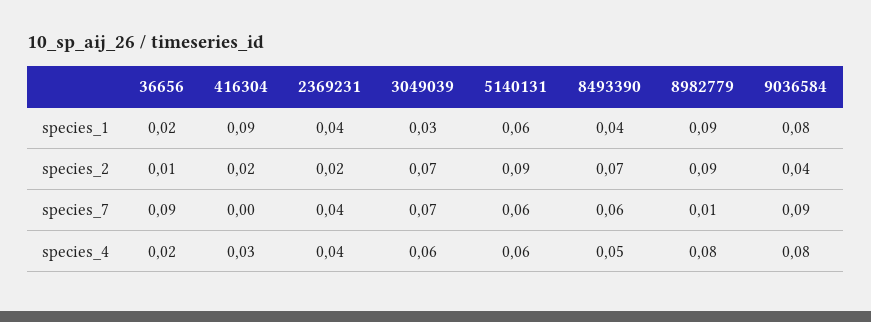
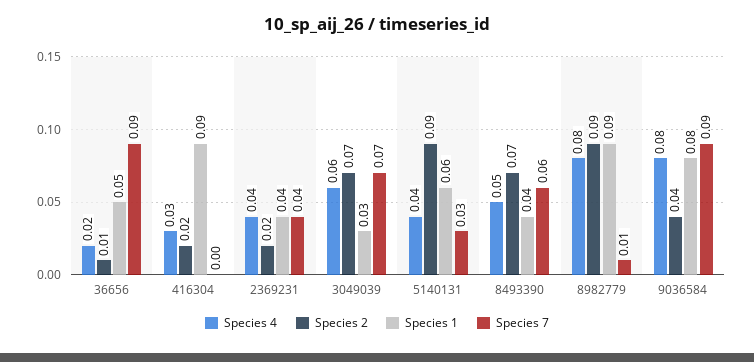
species_1, 36656: 0.02 -> 0.05
species_7, 5140131: 0.06 -> 0.03
species_4, 5140131: 0.06 -> 0.04

